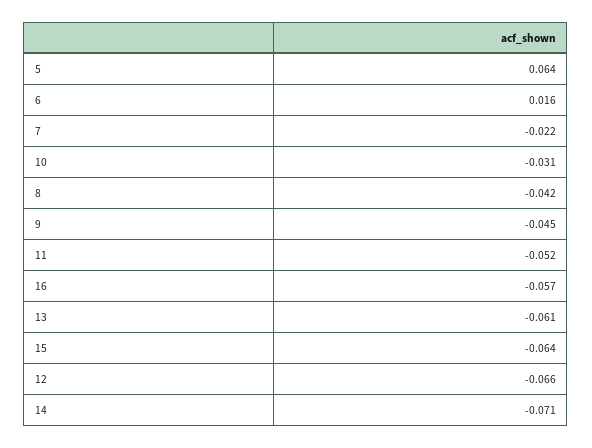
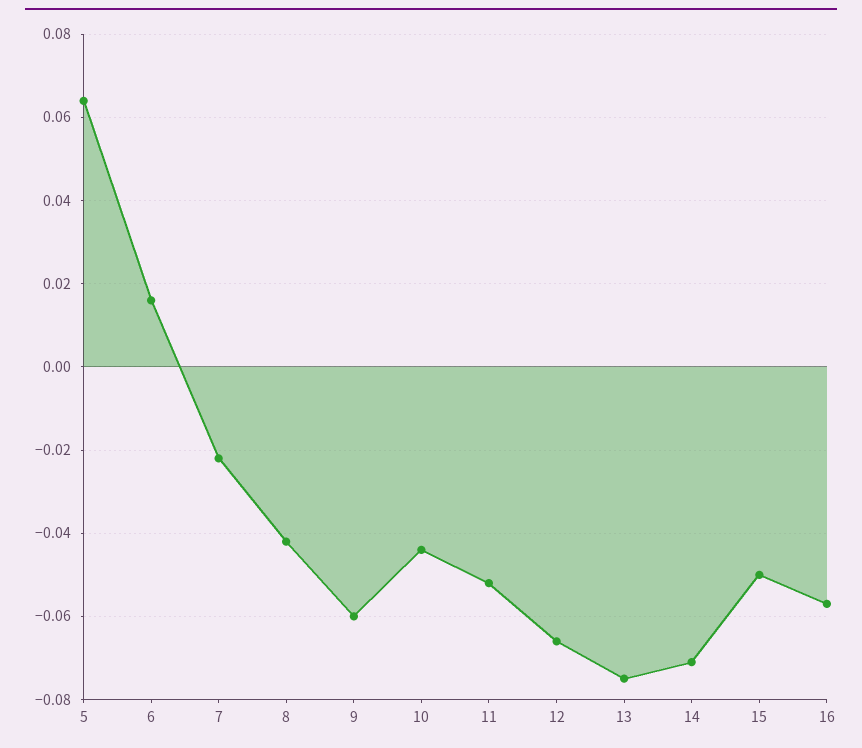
10: -0.031 -> -0.045
9: -0.045 -> -0.06
13: -0.061 -> -0.075
15: -0.064 -> -0.05

